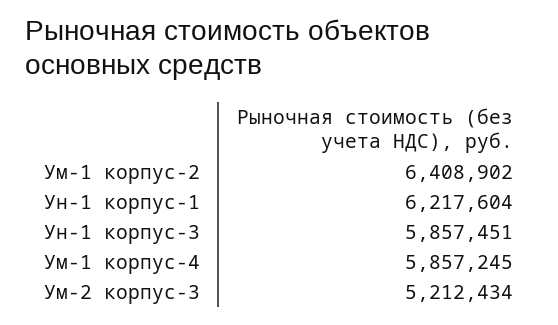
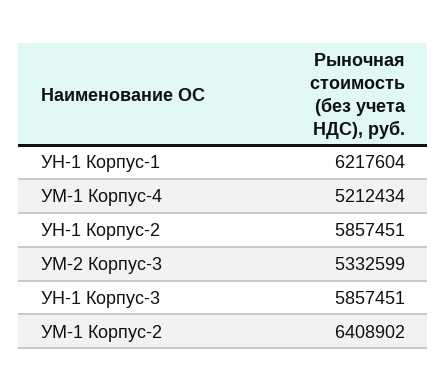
Ум-1 корпус-4: 5857245 -> 5212434
Ум-2 корпус-3: 5212434 -> 5332599
УН-1 Корпус-2: none -> 5857451

